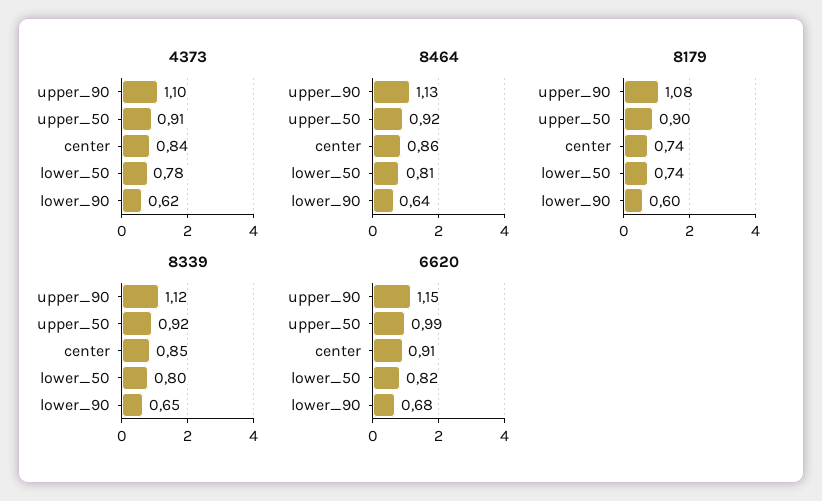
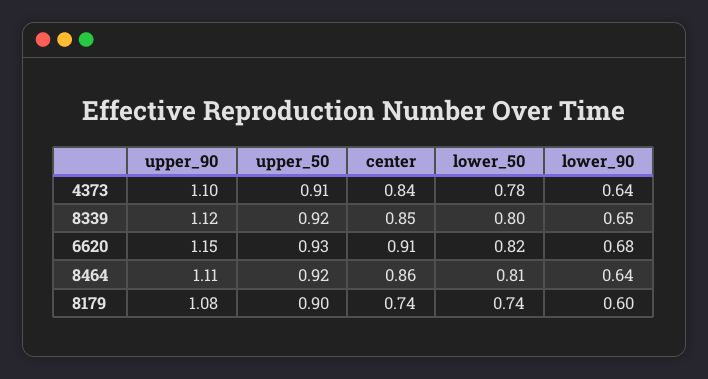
4373, lower_90: 0.62 -> 0.64
8464, upper_90: 1.13 -> 1.11
6620, upper_50: 0.99 -> 0.93

